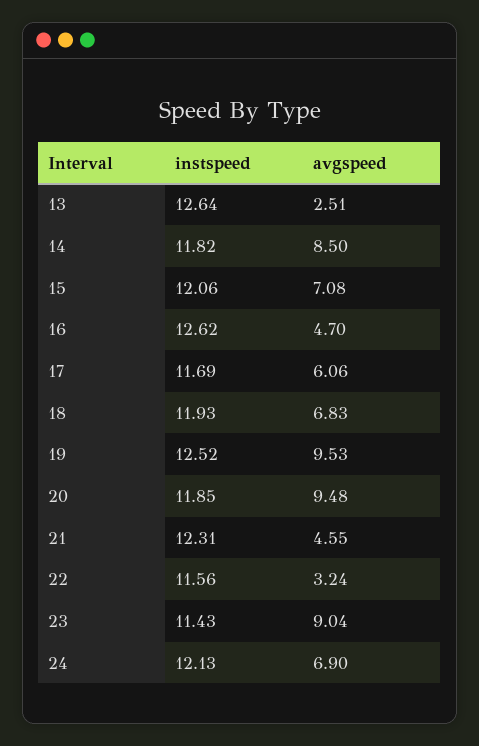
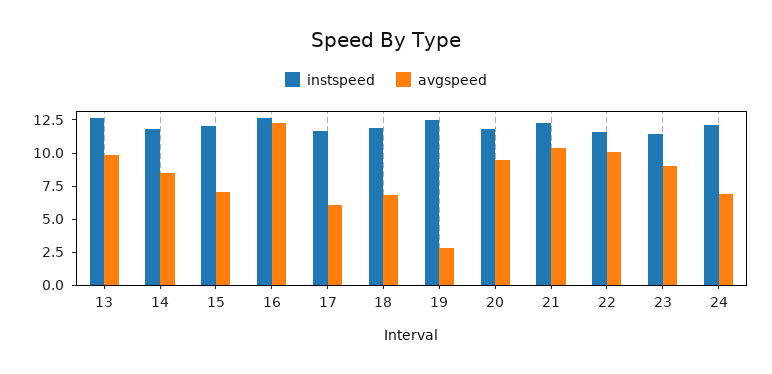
avgspeed, 13: 2.51 -> 10
avgspeed, 16: 4.7 -> 12.5
avgspeed, 19: 9.53 -> 2.5
avgspeed, 21: 4.55 -> 10
avgspeed, 22: 3.24 -> 10

